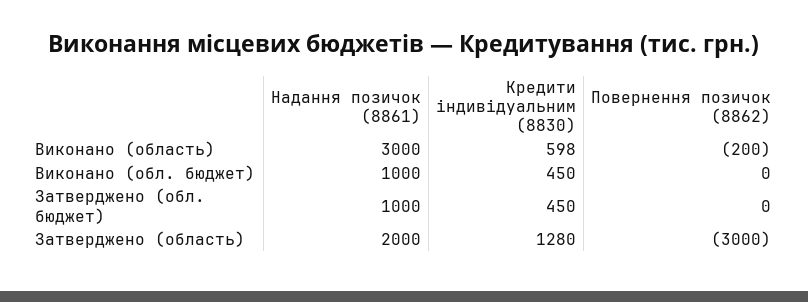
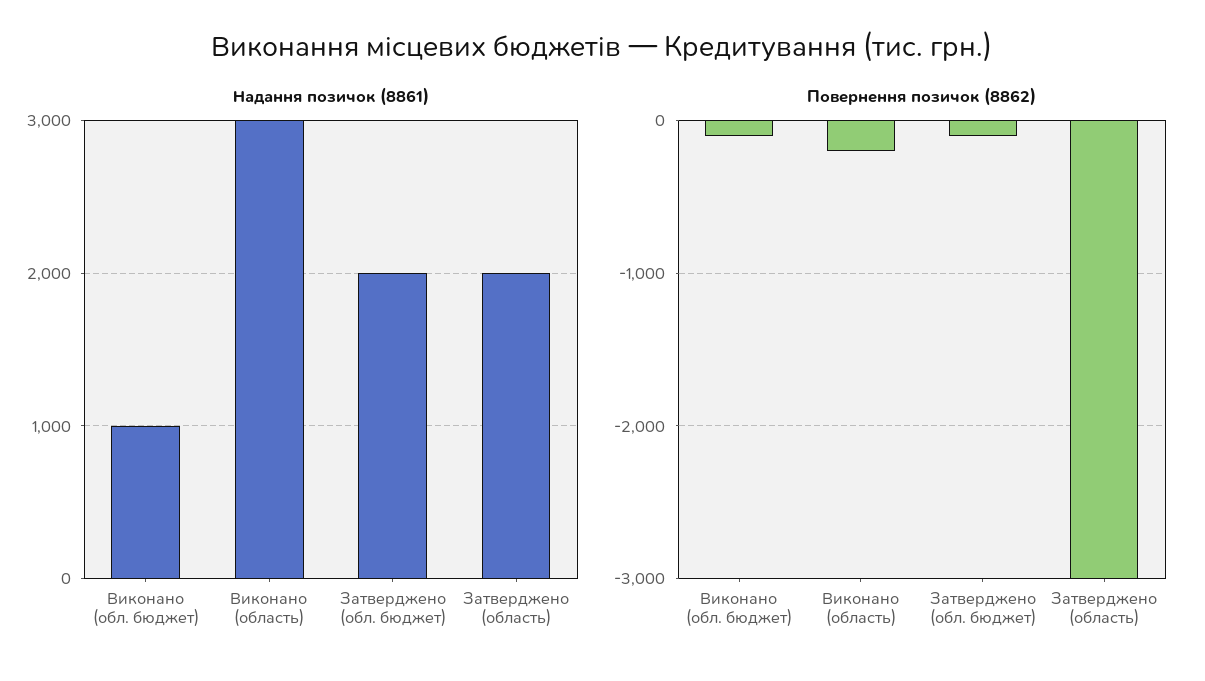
Кредити індивідуальним (8830), Виконано (область): 598 -> none
Кредити індивідуальним (8830), Виконано (обл. бюджет): 450 -> none
Повернення позичок (8862), Виконано (обл. бюджет): 0 -> -100
Надання позичок (8861), Затверджено (обл. бюджет): 1000 -> 2000
Кредити індивідуальним (8830), Затверджено (обл. бюджет): 450 -> none
Повернення позичок (8862), Затверджено (обл. бюджет): 0 -> -100
Кредити індивідуальним (8830), Затверджено (область): 1280 -> none

